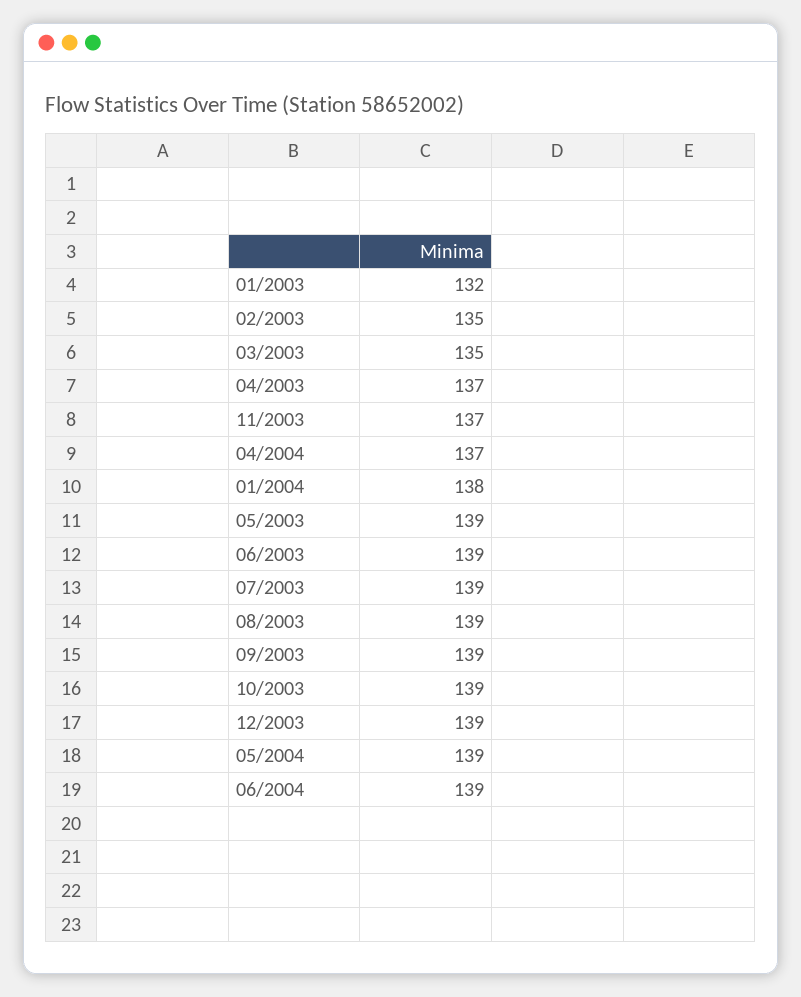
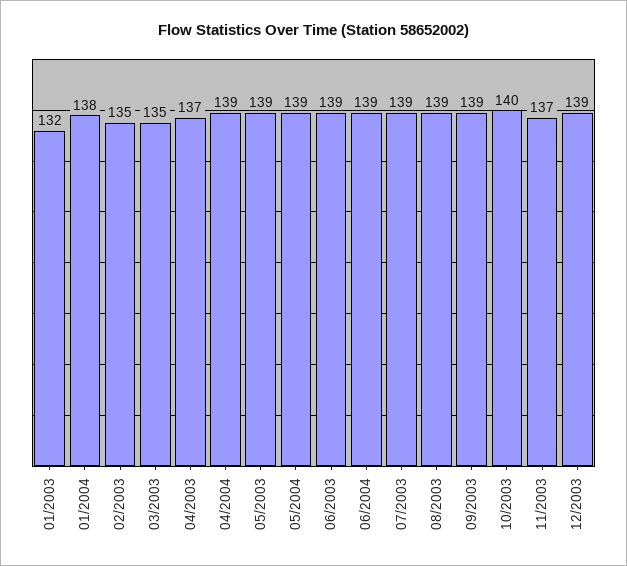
04/2004: 137 -> 139
10/2003: 139 -> 140

